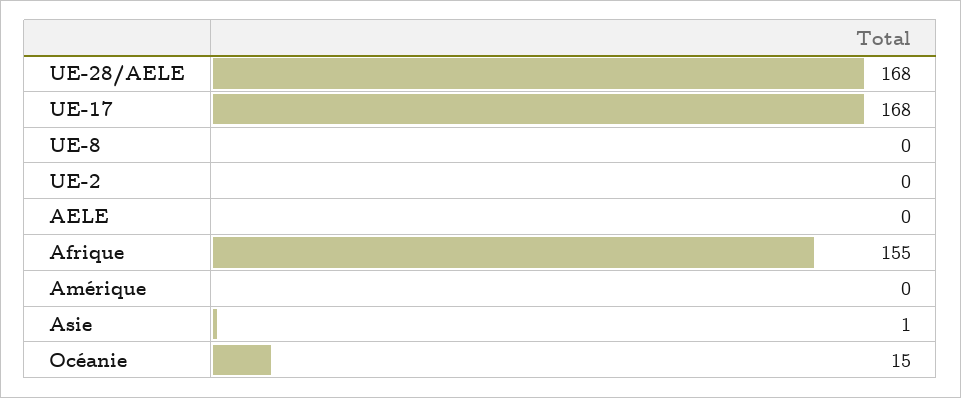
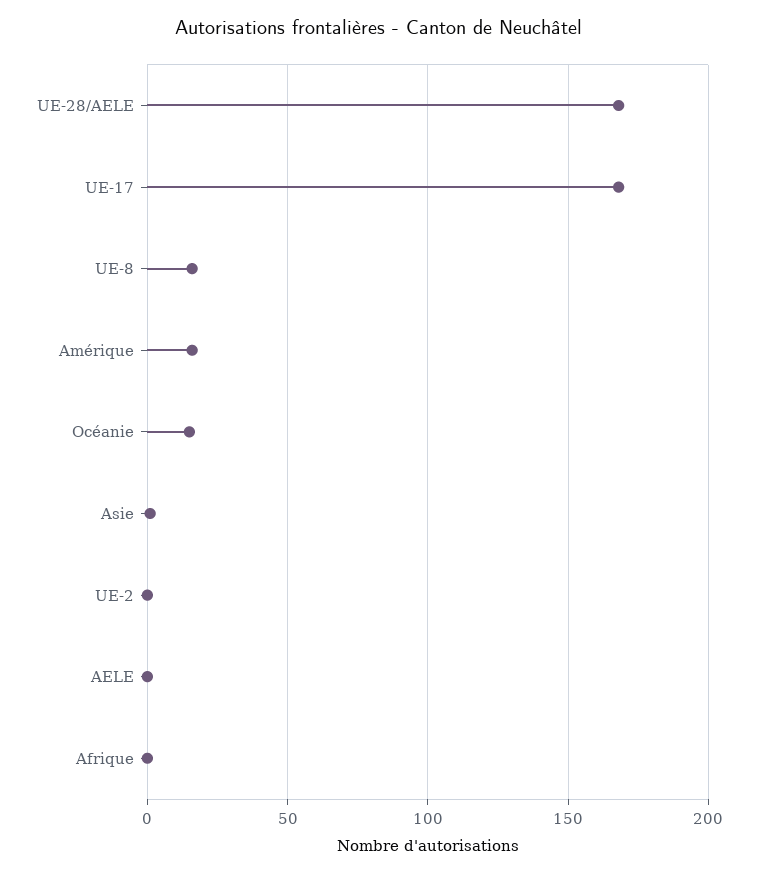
UE-8: 0 -> 15
Afrique: 155 -> 0
Amérique: 0 -> 15

